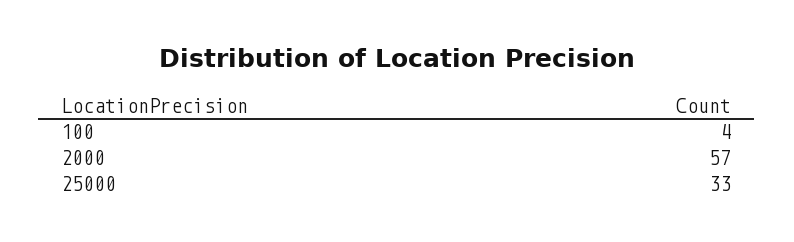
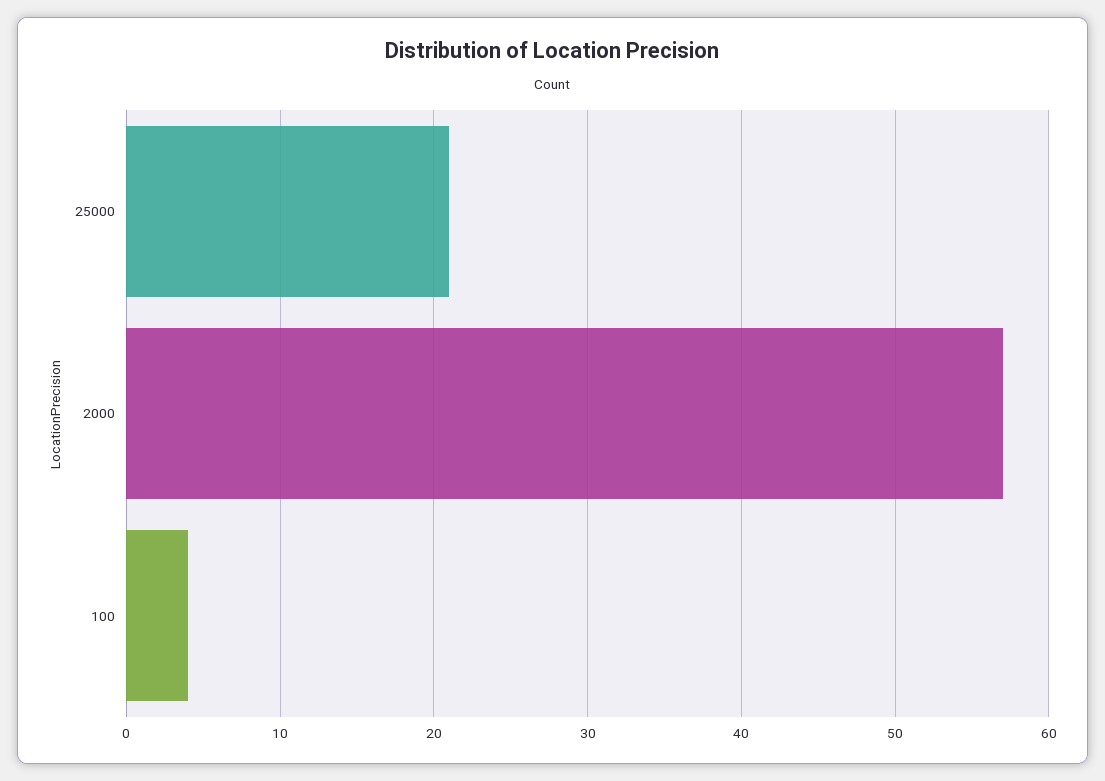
25000: 33 -> 21

